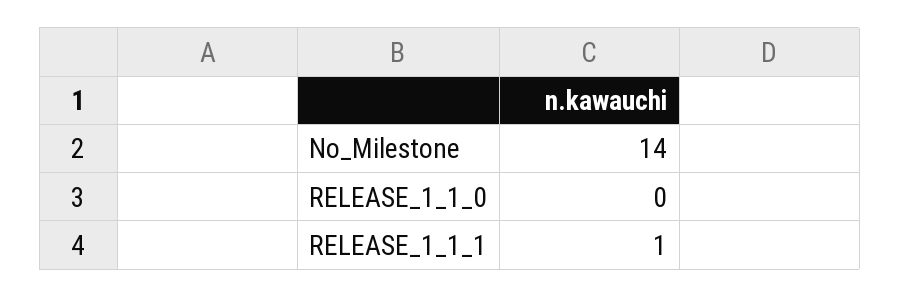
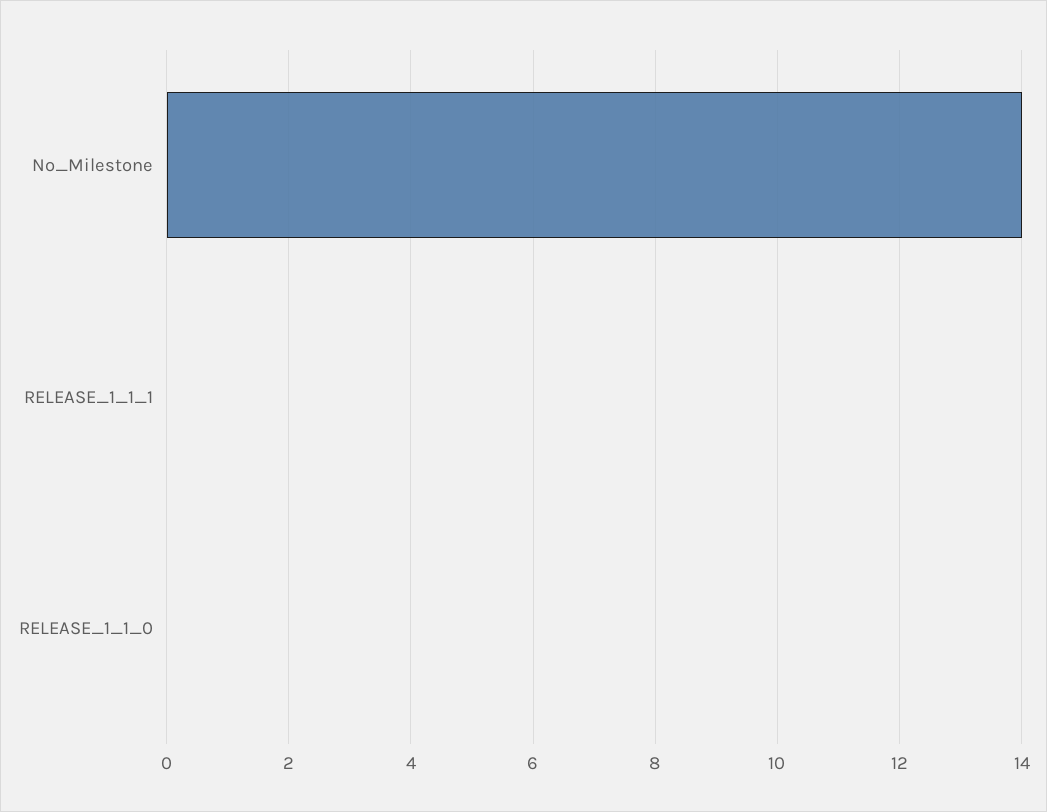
RELEASE_1_1_1: 1 -> 0

